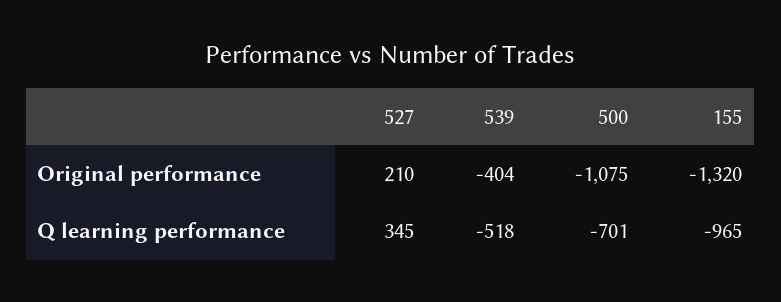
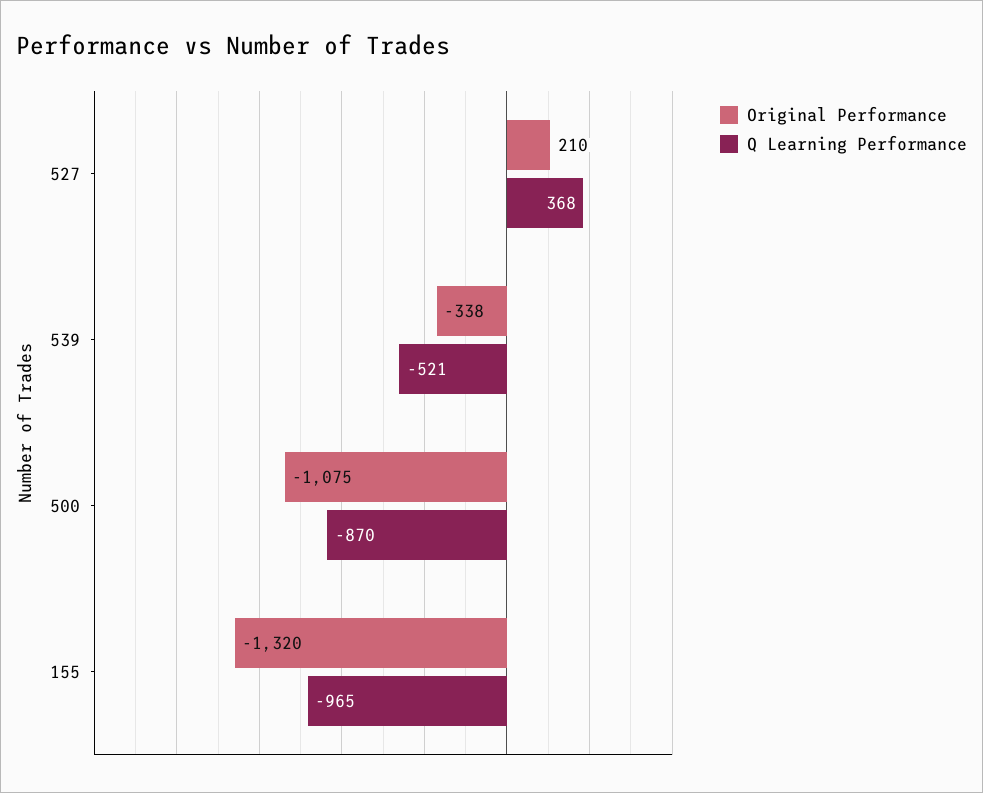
Original performance, 539: -404 -> -338
Q learning performance, 527: 345 -> 368
Q learning performance, 539: -518 -> -521
Q learning performance, 500: -701 -> -870

